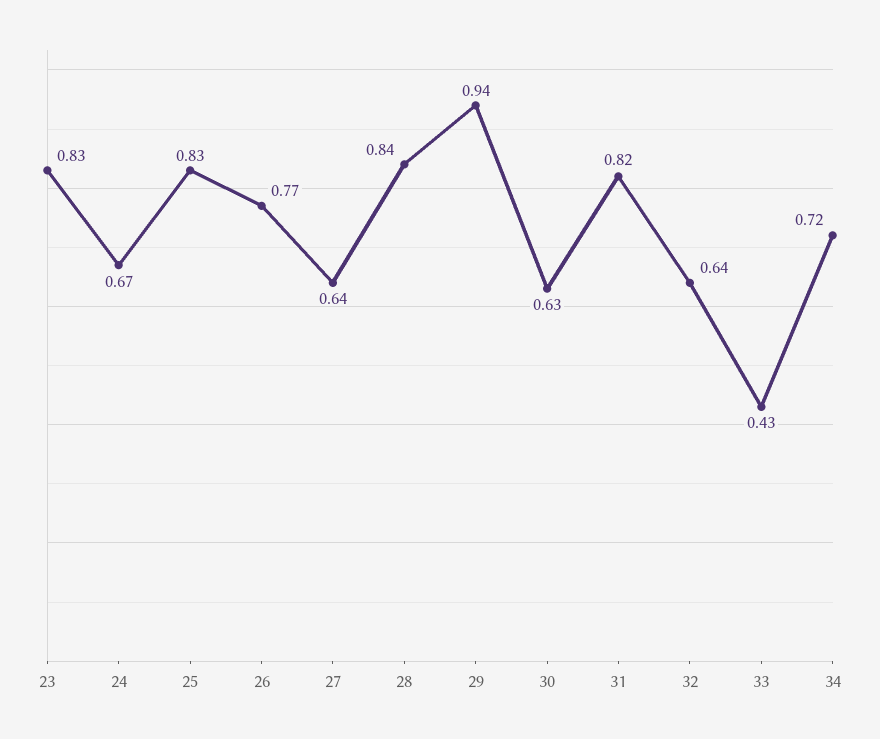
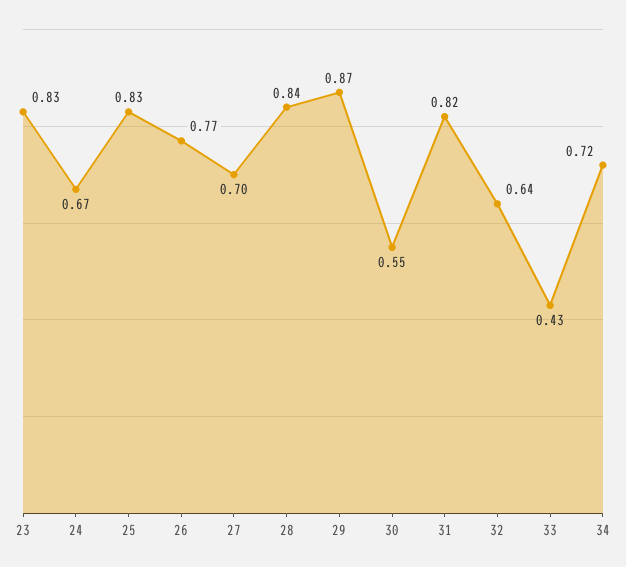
27: 0.64 -> 0.7
29: 0.94 -> 0.87
30: 0.63 -> 0.55

